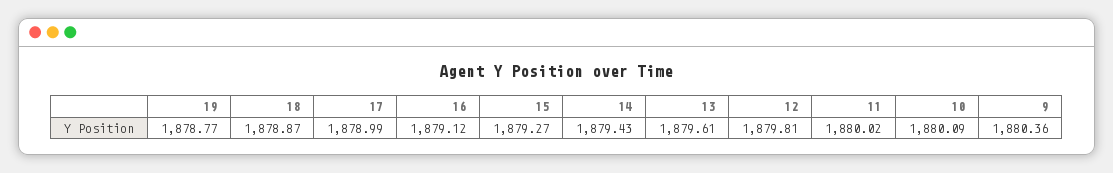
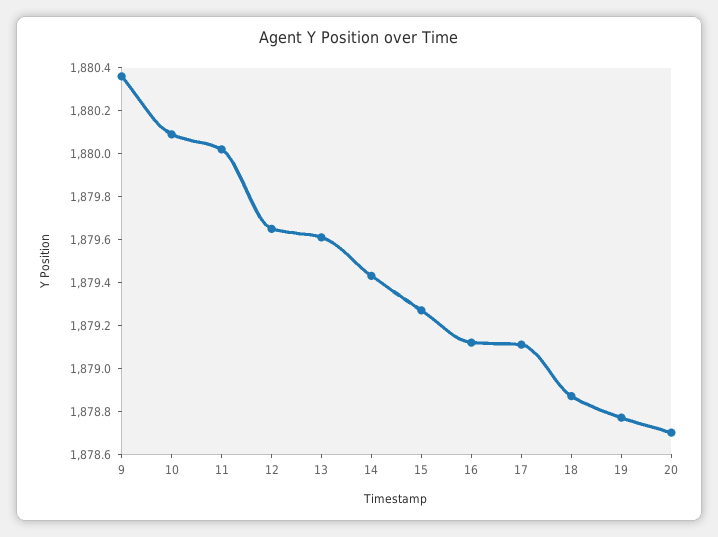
17: 1878.99 -> 1879.1
12: 1879.81 -> 1879.65
20: none -> 1878.7

